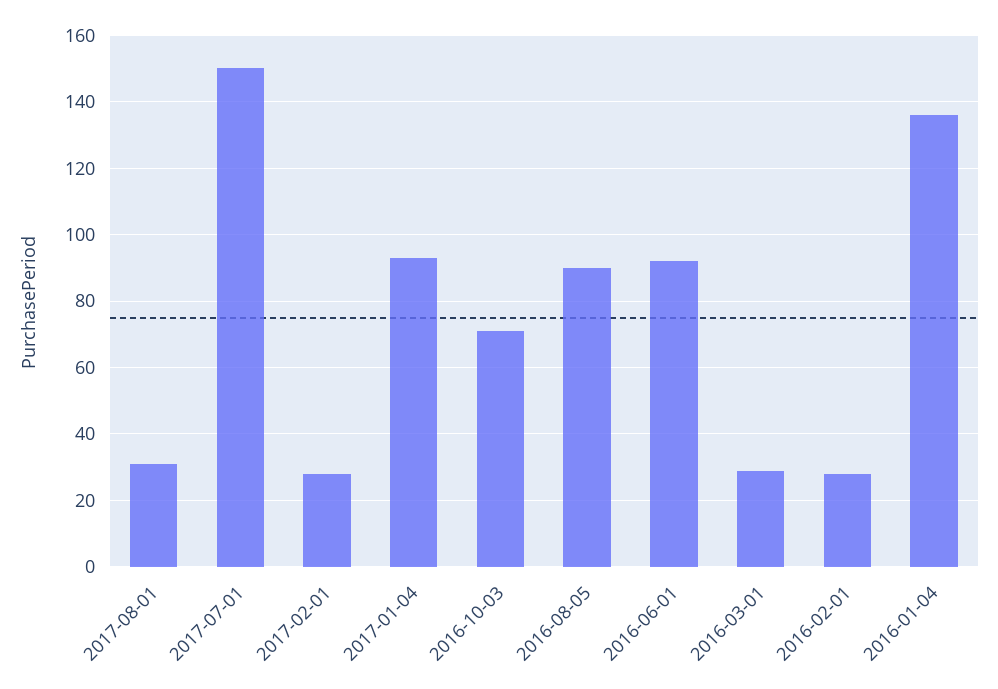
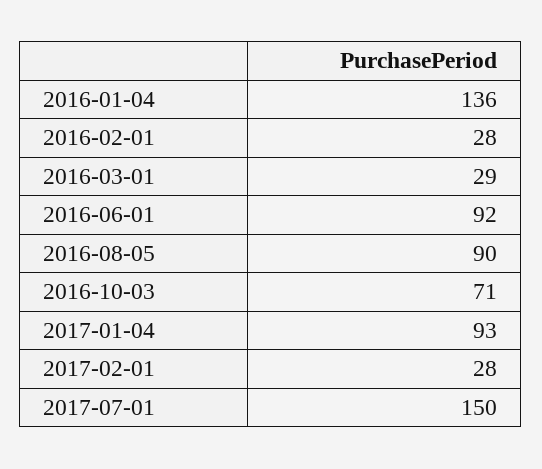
2017-08-01: 30 -> none

